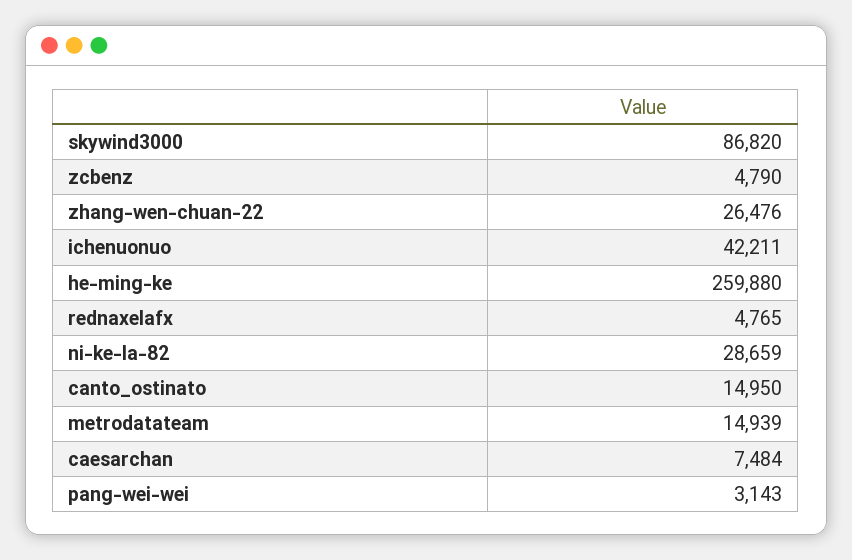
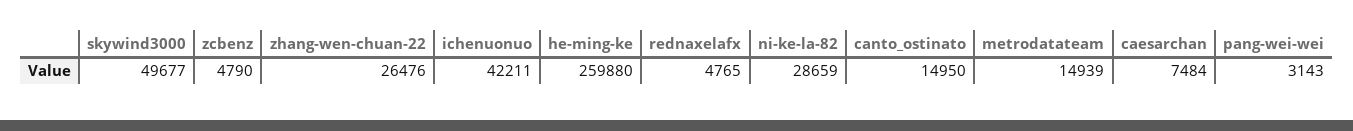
skywind3000: 86820 -> 49677

